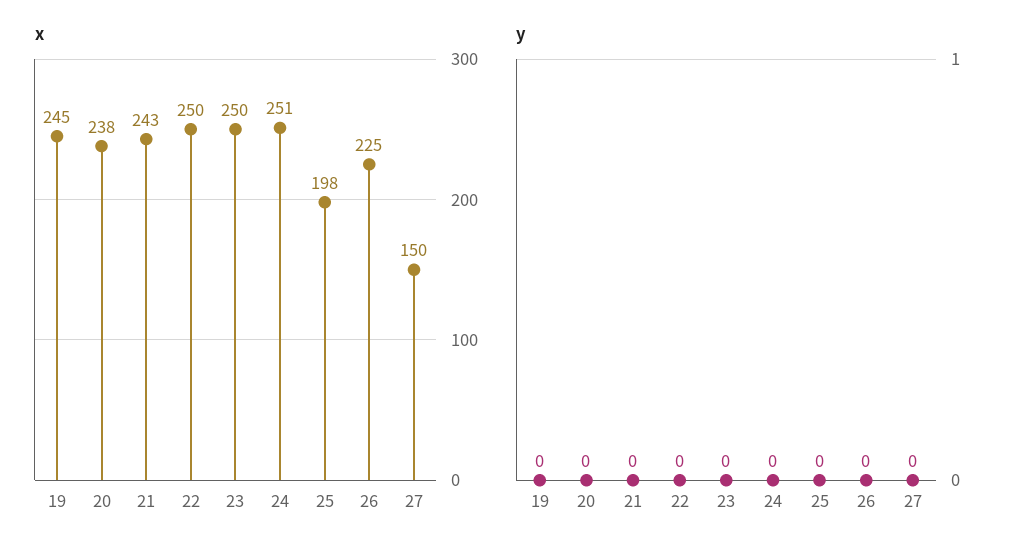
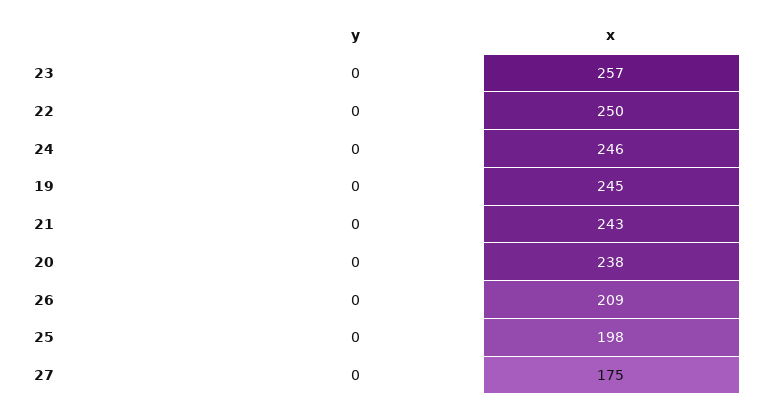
x, 23: 250 -> 257
x, 24: 251 -> 246
x, 26: 225 -> 209
x, 27: 150 -> 175

